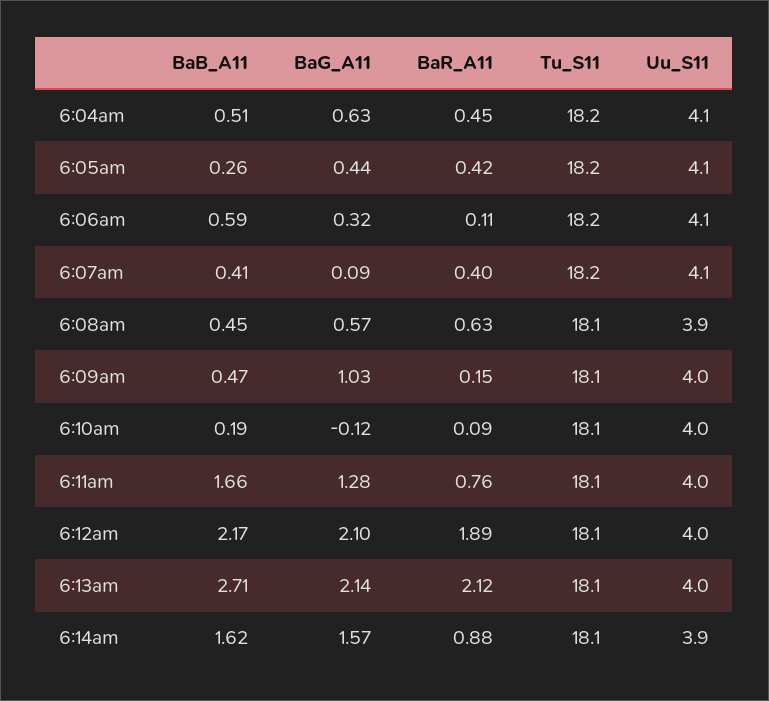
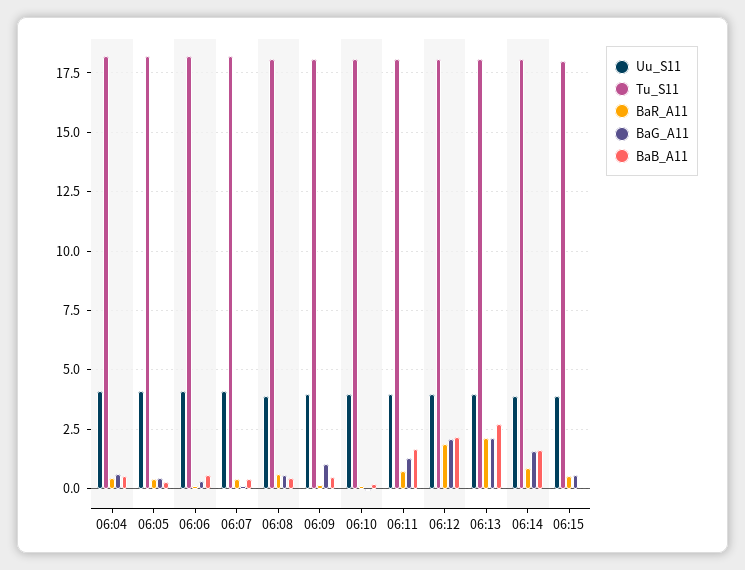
Uu_S11, 06:15: none -> 4
Tu_S11, 06:15: none -> 18
BaR_A11, 06:15: none -> 0.5
BaG_A11, 06:15: none -> 0.5
BaB_A11, 06:15: none -> 0

